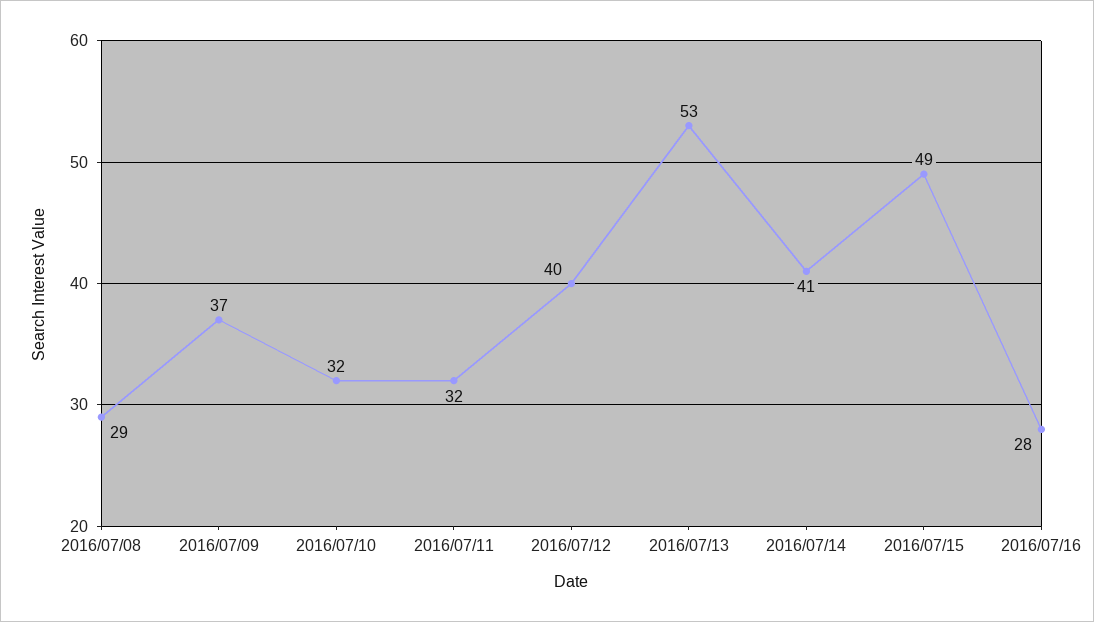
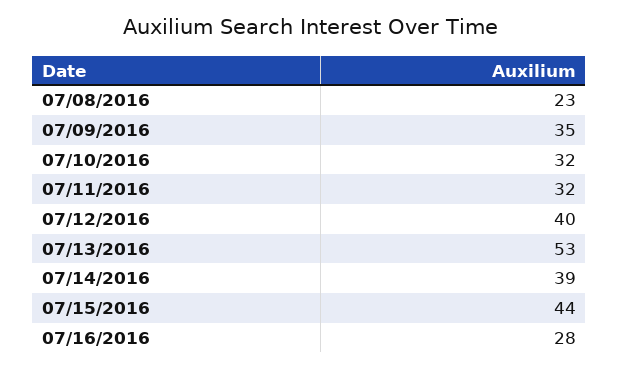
2016/07/08: 29 -> 23
2016/07/09: 37 -> 35
2016/07/14: 41 -> 39
2016/07/15: 49 -> 44

